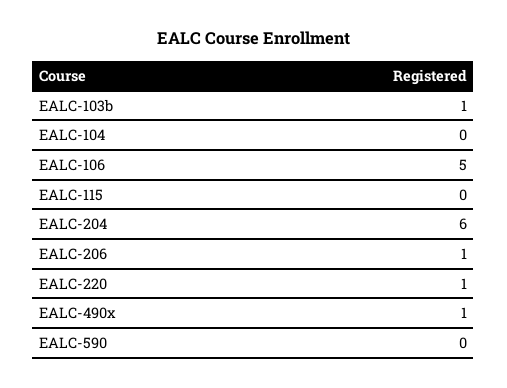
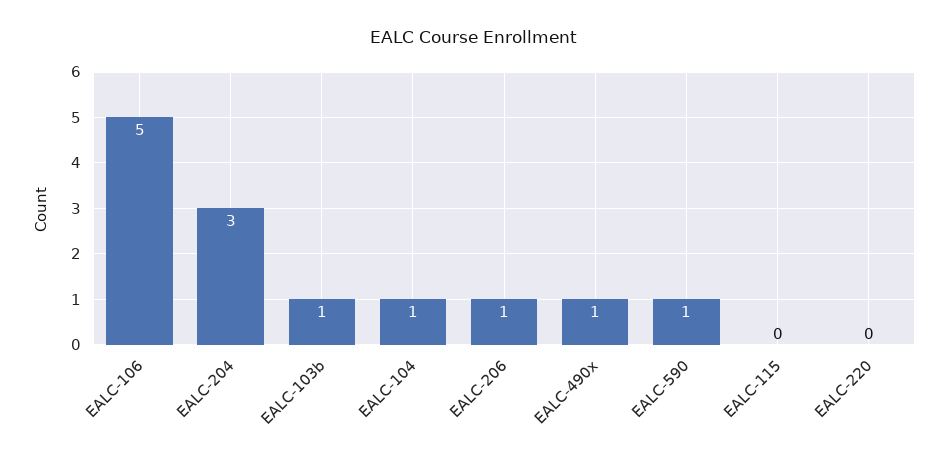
EALC-104: 0 -> 1
EALC-204: 6 -> 3
EALC-220: 1 -> 0
EALC-590: 0 -> 1

